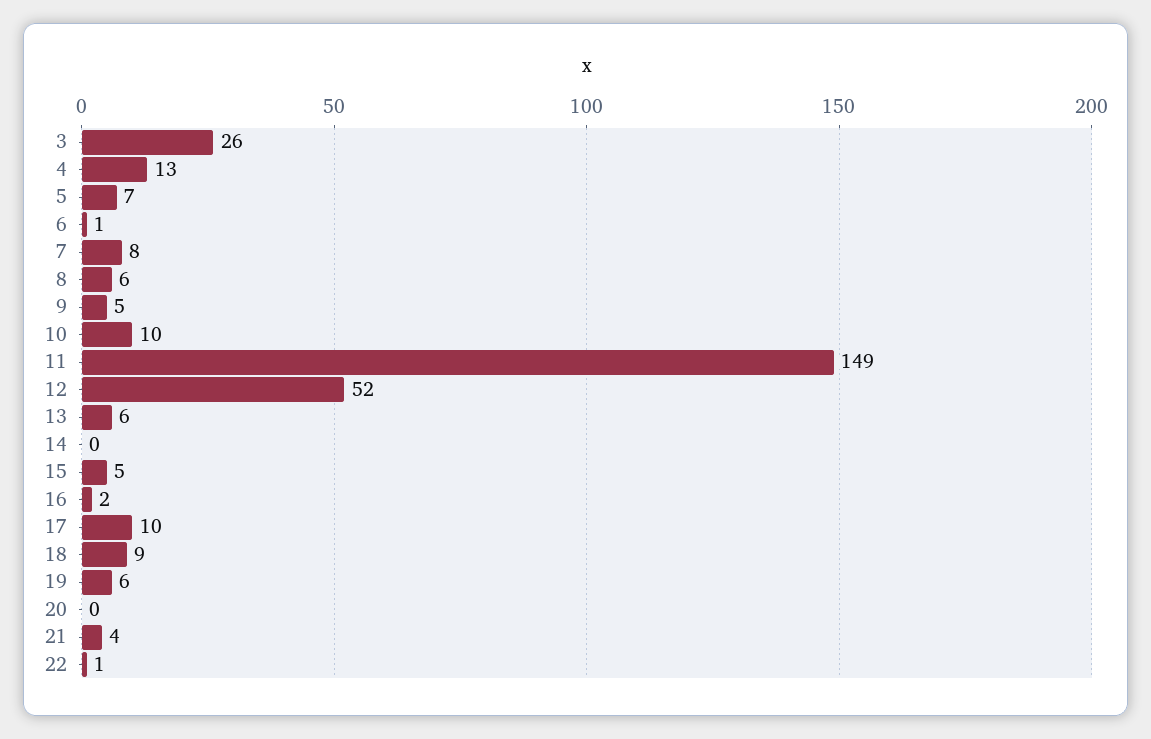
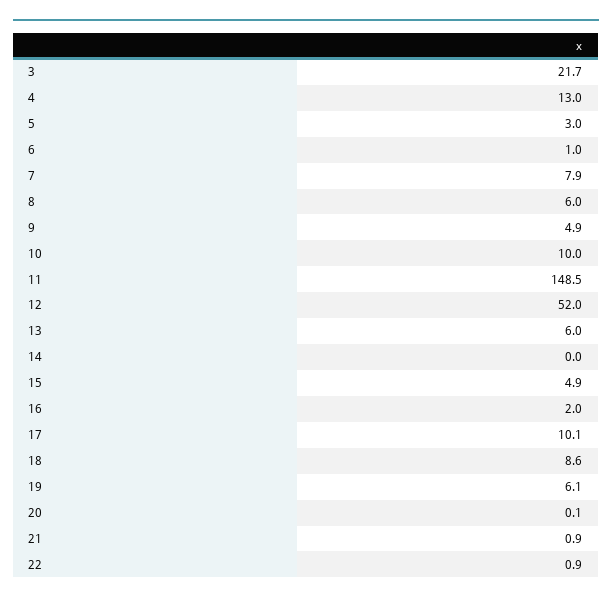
3: 26 -> 21.7
5: 7 -> 3
21: 4 -> 0.9

